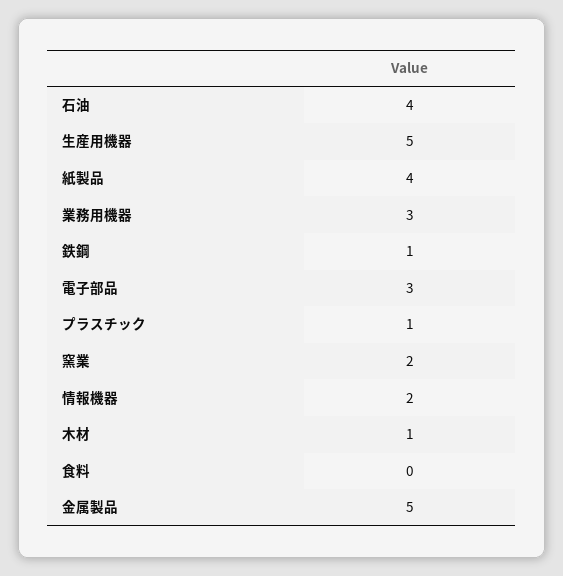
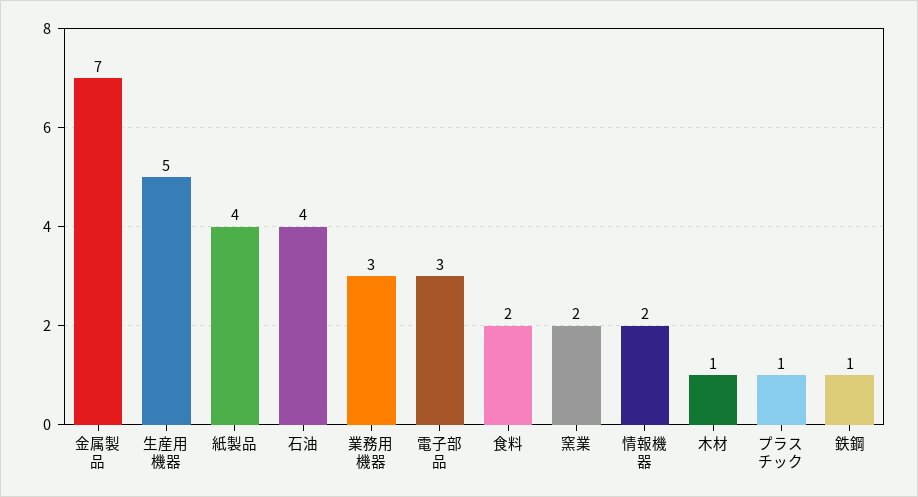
食料: 0 -> 2
金属製品: 5 -> 7

